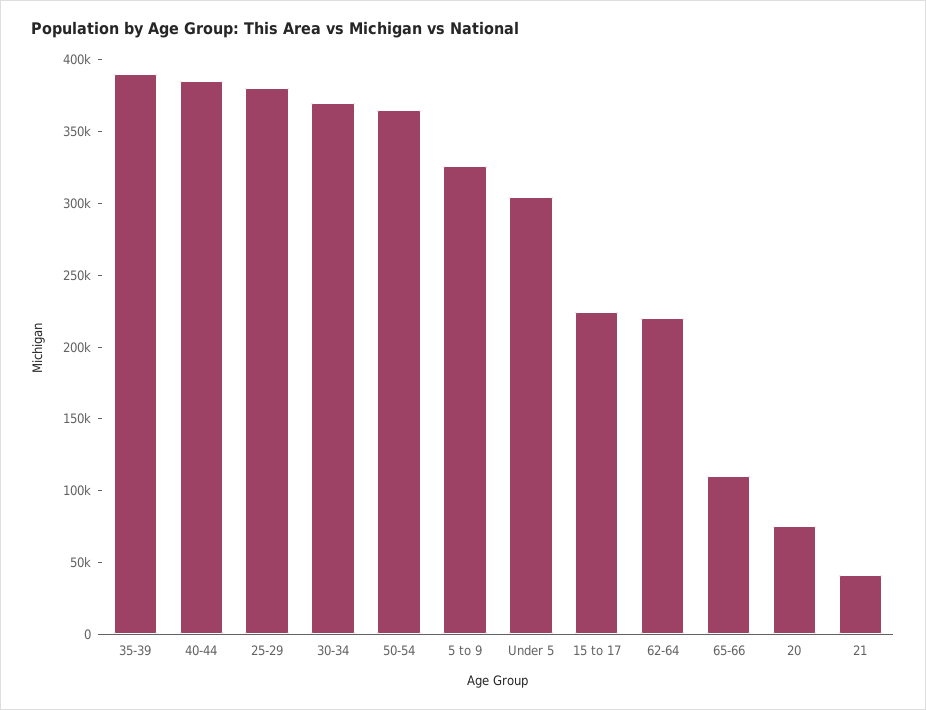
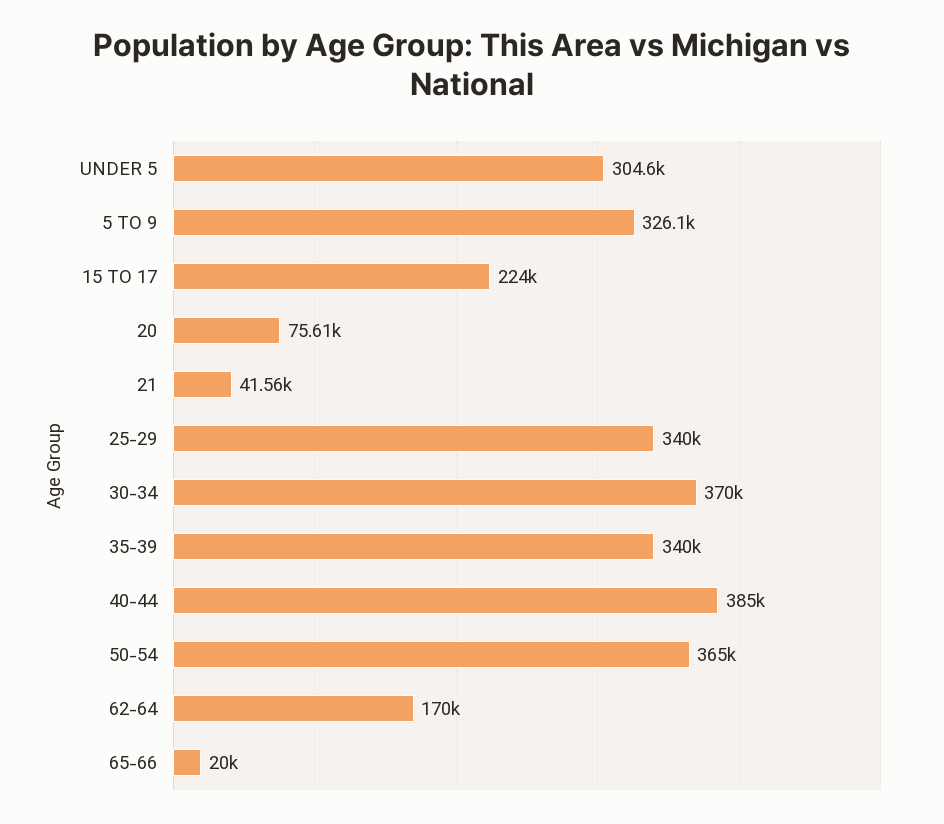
35-39: 390000 -> 340000
25-29: 380000 -> 340000
62-64: 220000 -> 170000
65-66: 110000 -> 20000

